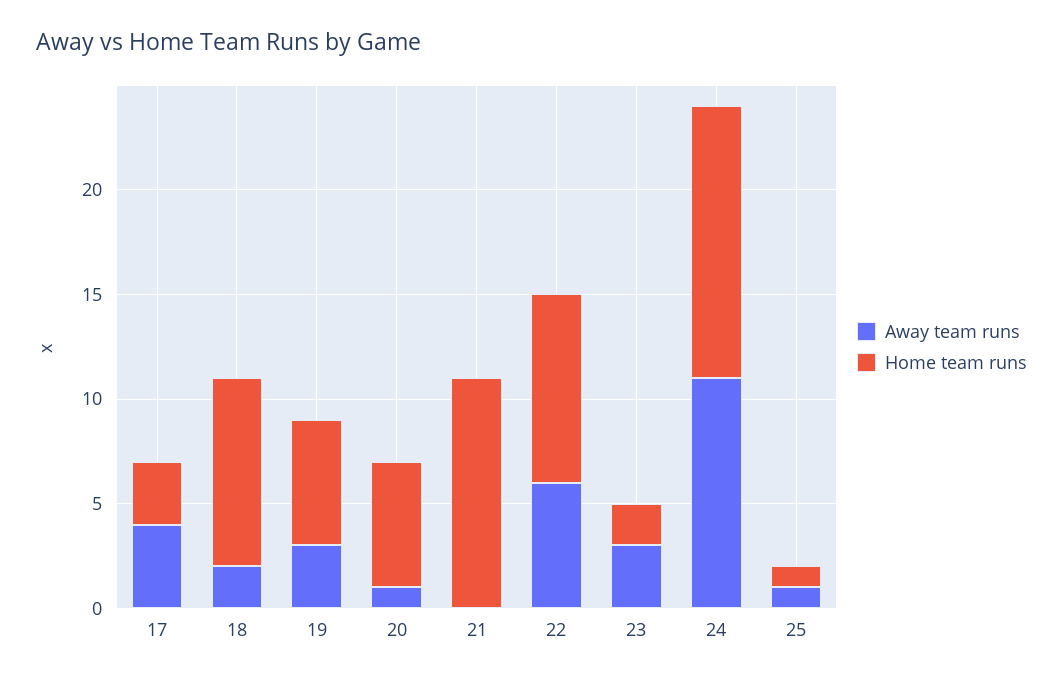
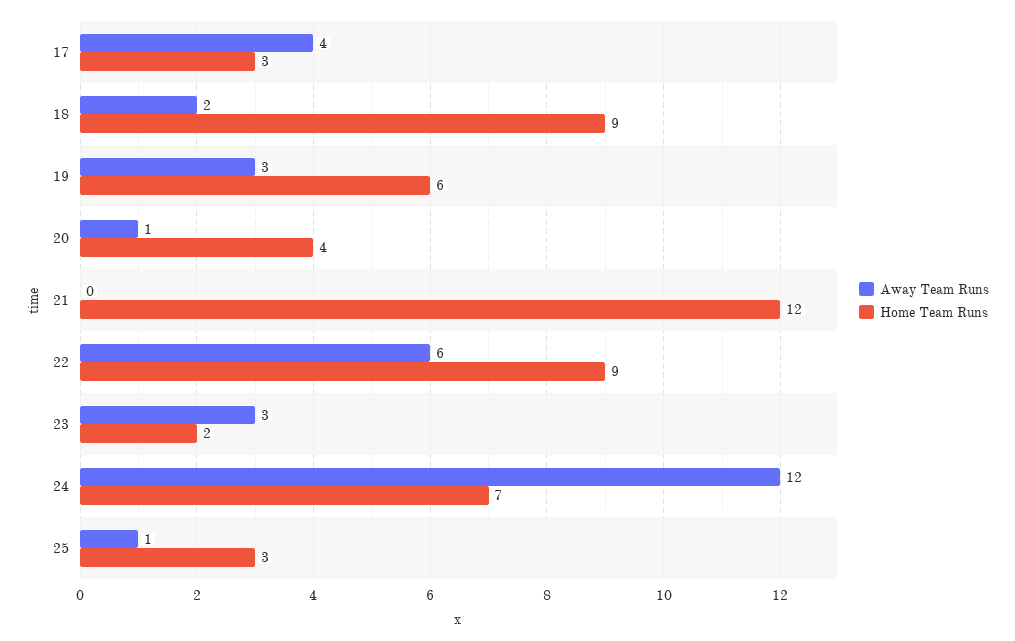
Home team runs, 20: 6 -> 4
Home team runs, 21: 11 -> 12
Away team runs, 24: 11 -> 12
Home team runs, 24: 13 -> 7
Home team runs, 25: 1 -> 3

